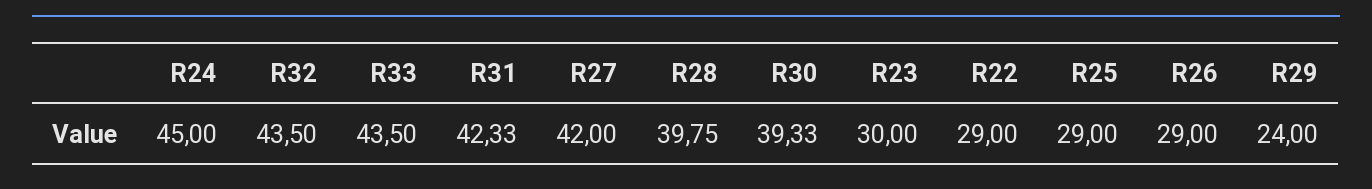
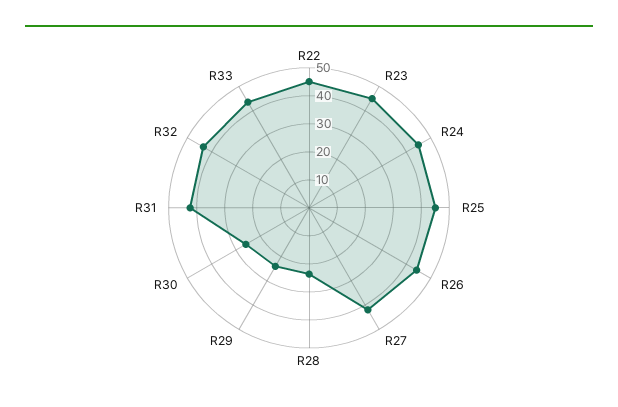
R28: 39.75 -> 25
R30: 39.33 -> 25
R23: 30 -> 45
R22: 29 -> 45
R25: 29 -> 45
R26: 29 -> 45

